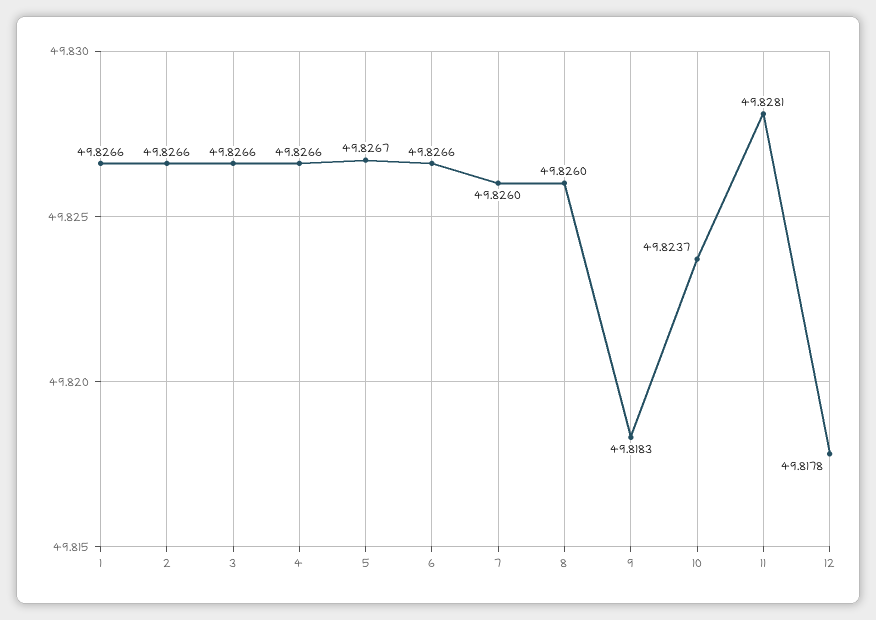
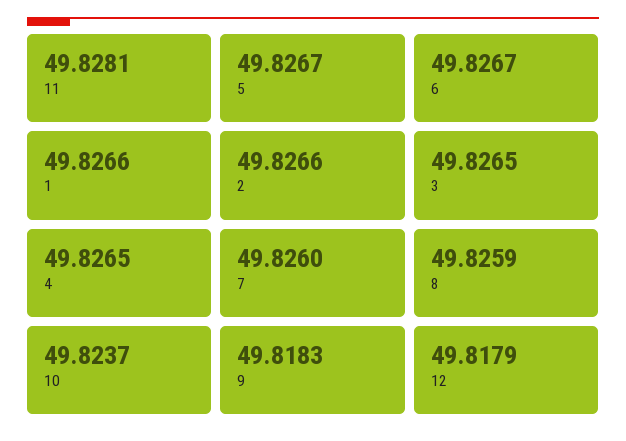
3: 49.8266 -> 49.8265
4: 49.8266 -> 49.8265
6: 49.8266 -> 49.8267
8: 49.826 -> 49.8259
12: 49.8178 -> 49.8179

